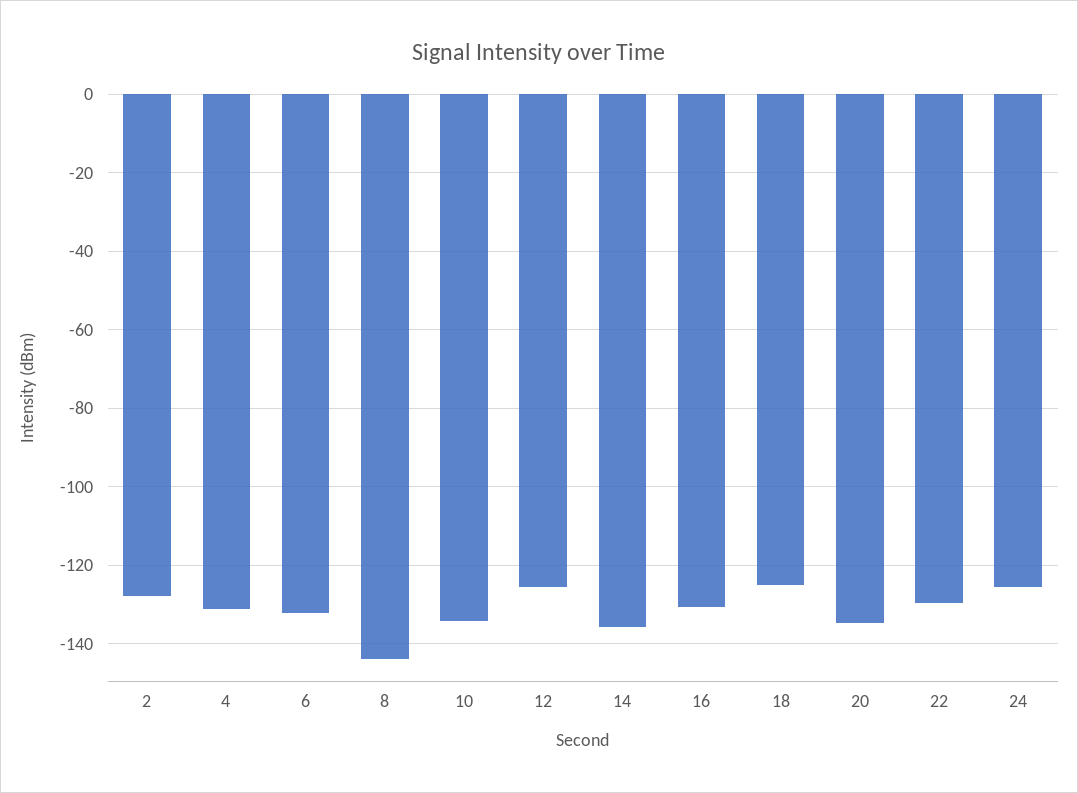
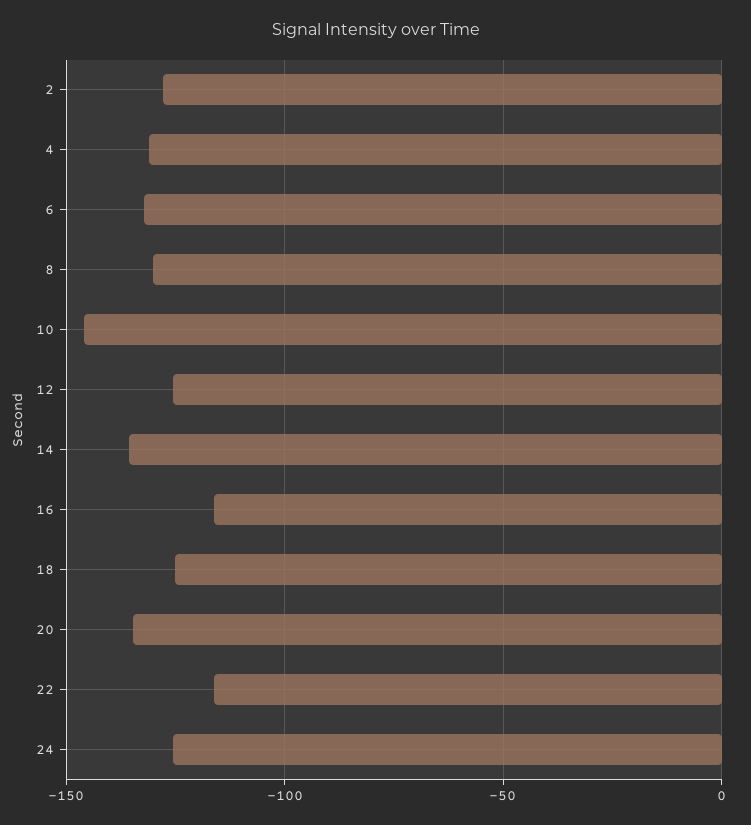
8: -144 -> -130
10: -134 -> -145
16: -130 -> -115
22: -130 -> -115

